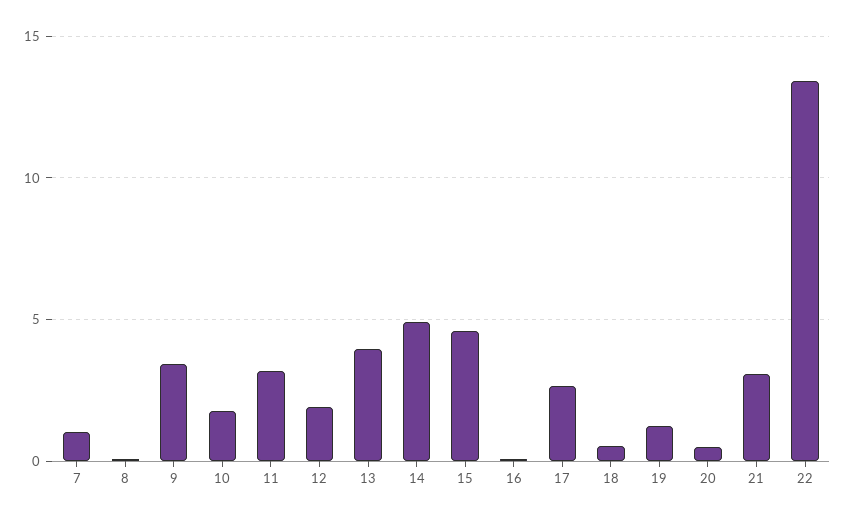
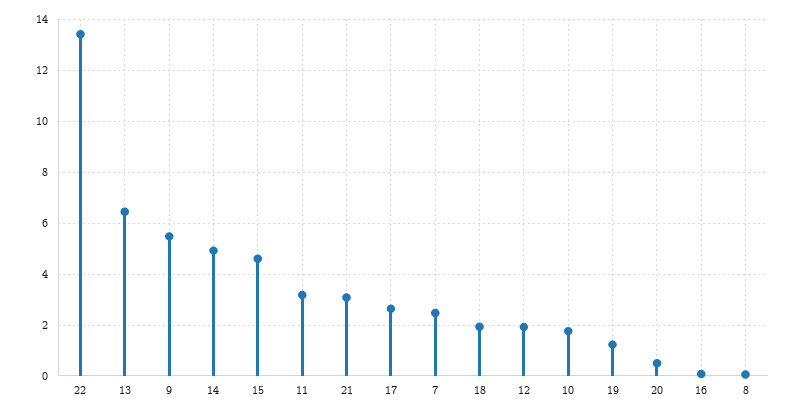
7: 1 -> 2.5
9: 3.5 -> 5.5
13: 4 -> 6.5
18: 0.5 -> 2

